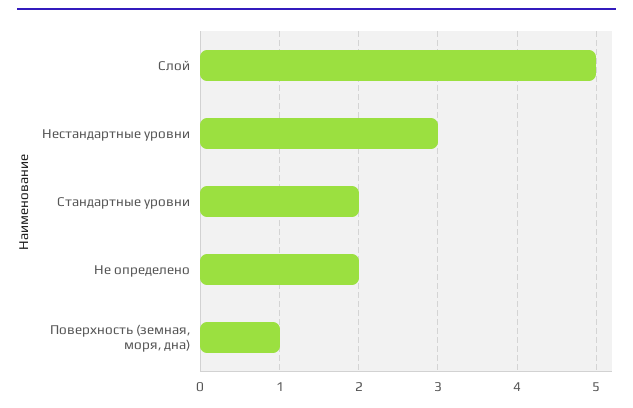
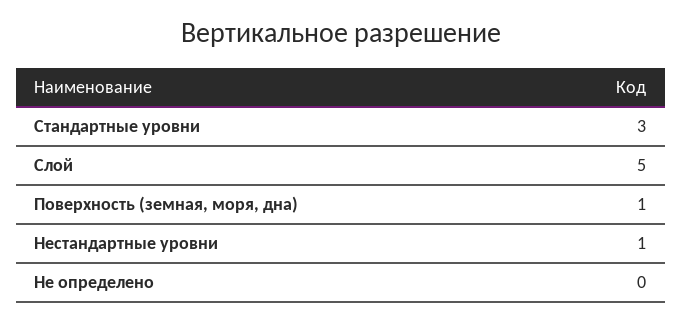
Нестандартные уровни: 3 -> 1
Стандартные уровни: 2 -> 3
Не определено: 2 -> 0

